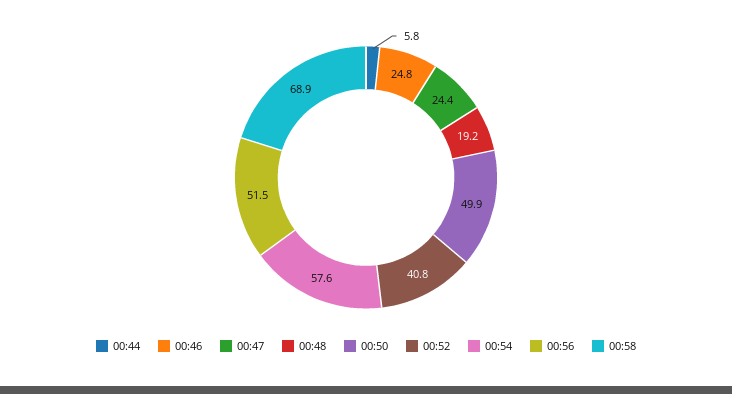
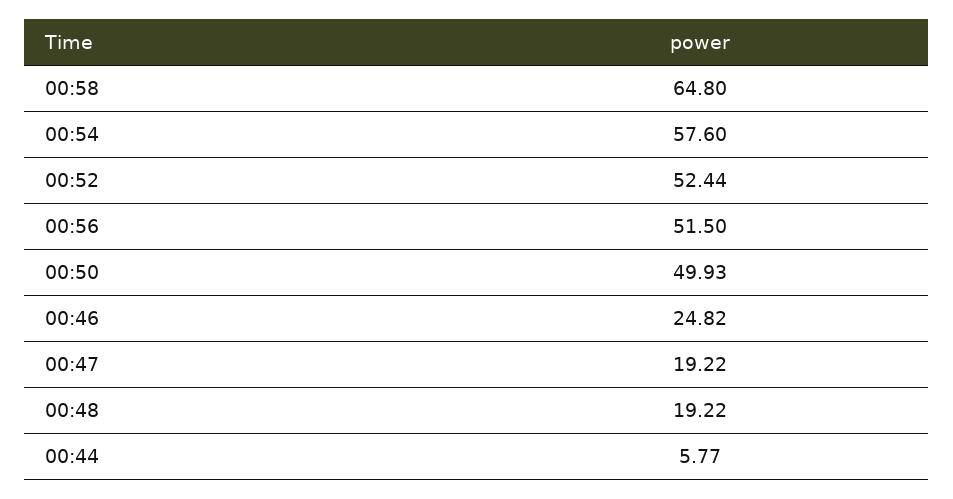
00:47: 24.4 -> 19.22
00:52: 40.8 -> 52.44
00:58: 68.9 -> 64.8

